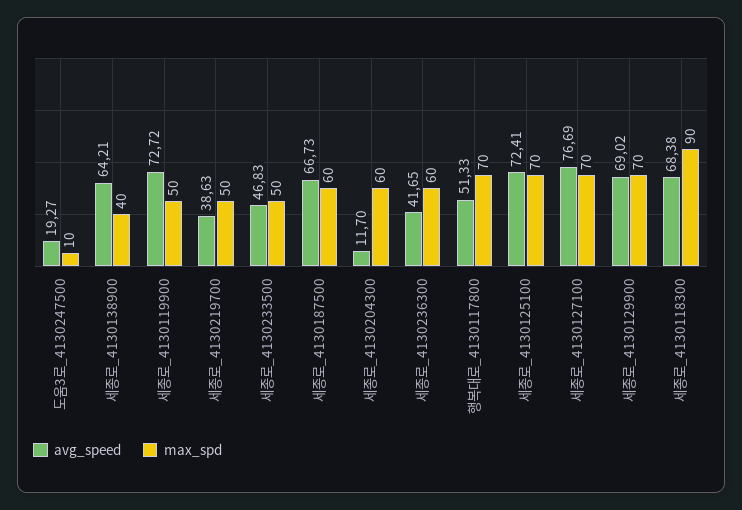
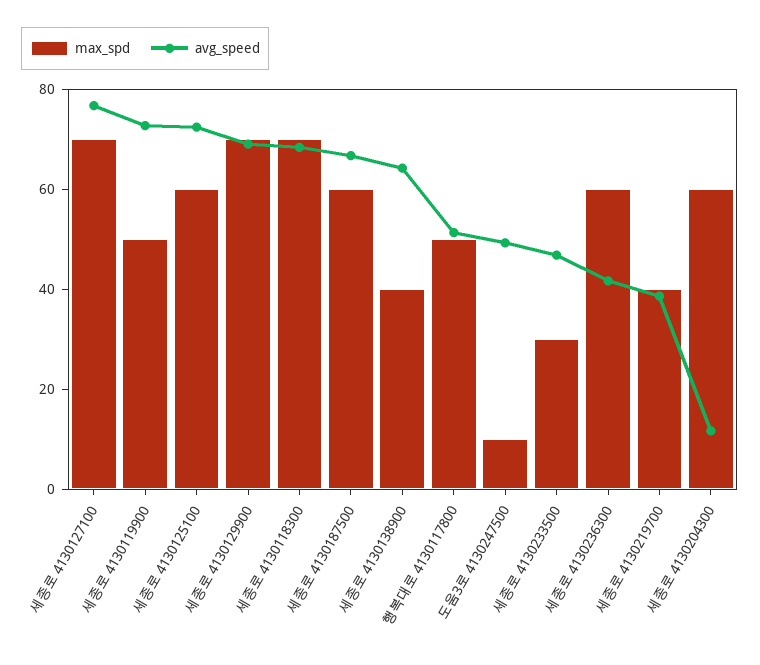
avg_speed, 도움3로_4130247500: 19.27 -> 50
max_spd, 세종로_4130219700: 50 -> 40
max_spd, 세종로_4130233500: 50 -> 30
max_spd, 행복대로_4130117800: 70 -> 50
max_spd, 세종로_4130125100: 70 -> 60
max_spd, 세종로_4130118300: 90 -> 70

